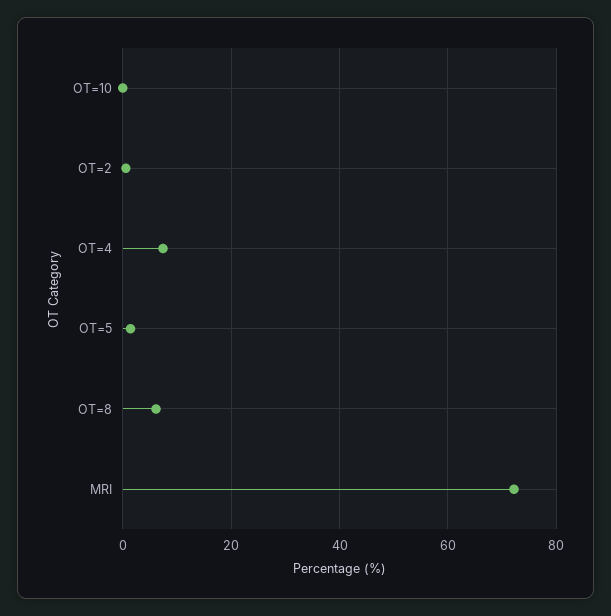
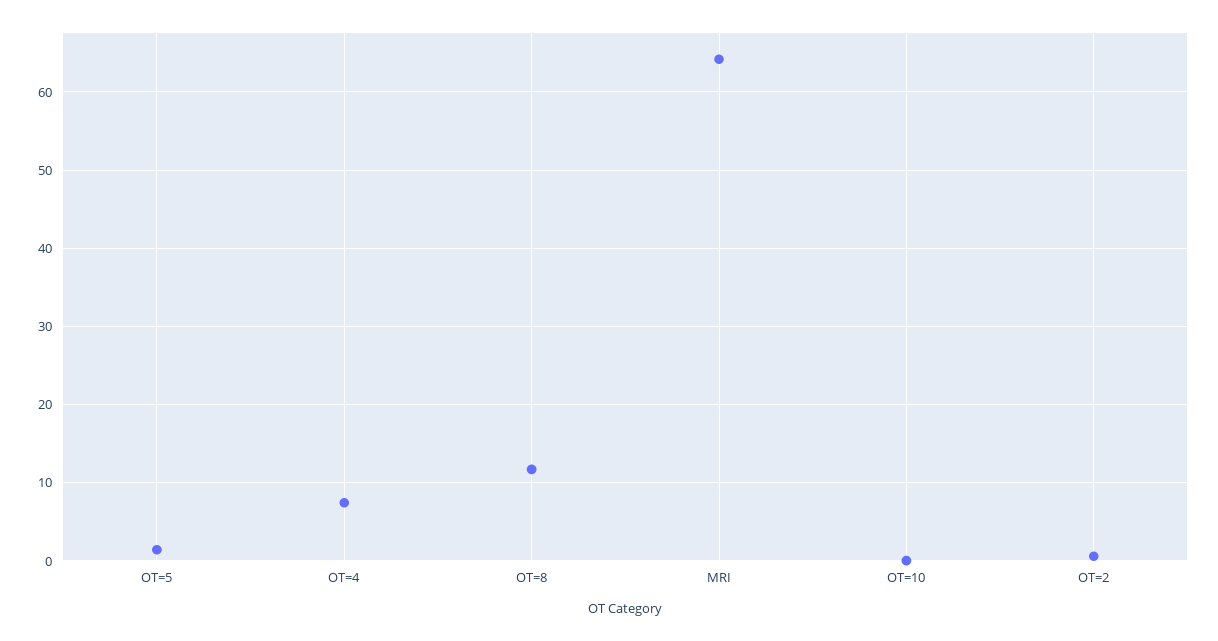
OT=8: 6 -> 12
MRI: 72 -> 64

